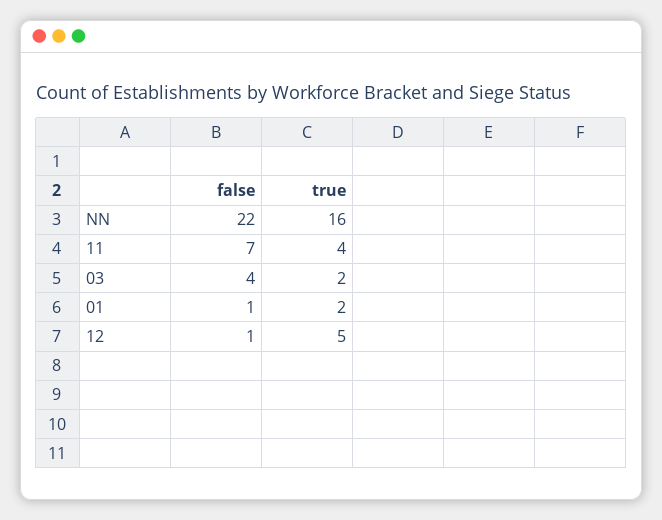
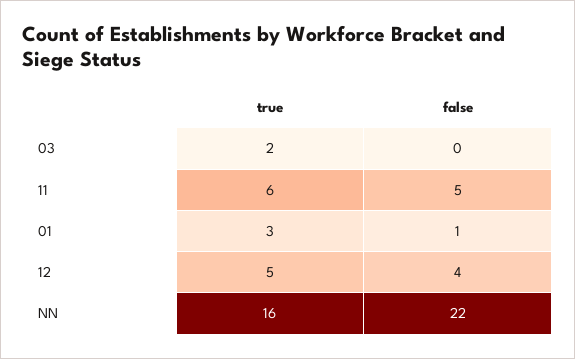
false, 11: 7 -> 5
true, 11: 4 -> 6
false, 03: 4 -> 0
true, 01: 2 -> 3
false, 12: 1 -> 4

